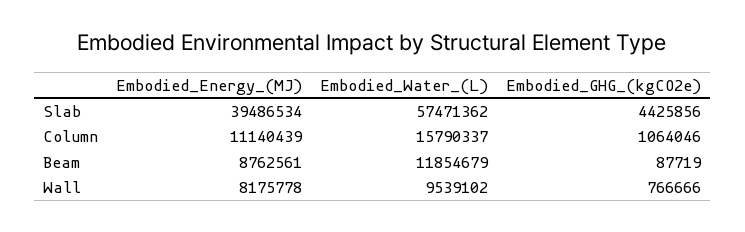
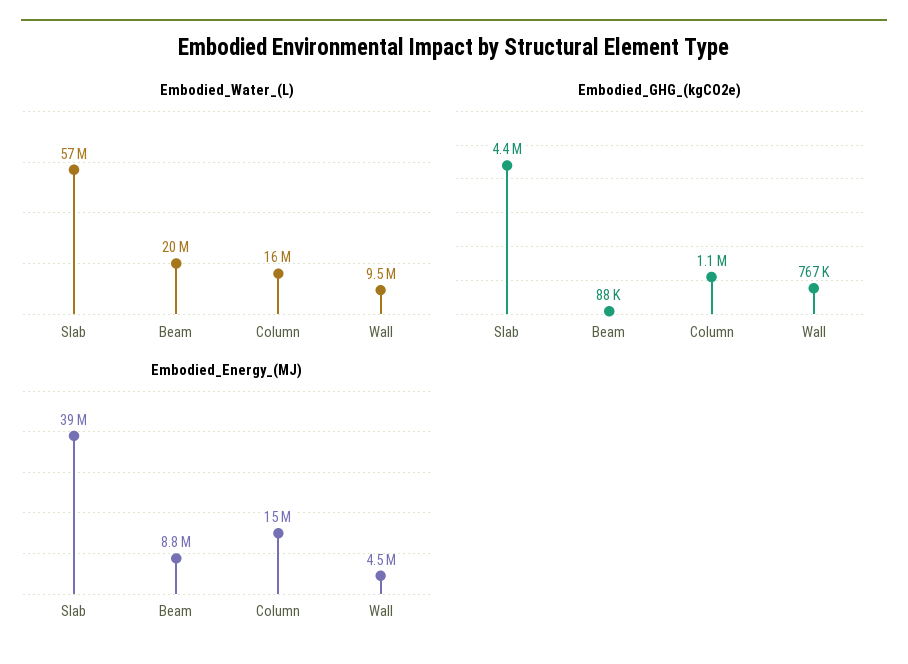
Embodied_Energy_(MJ), Column: 11140439 -> 15000000
Embodied_Water_(L), Beam: 11854679 -> 20000000
Embodied_Energy_(MJ), Wall: 8175778 -> 4500000

